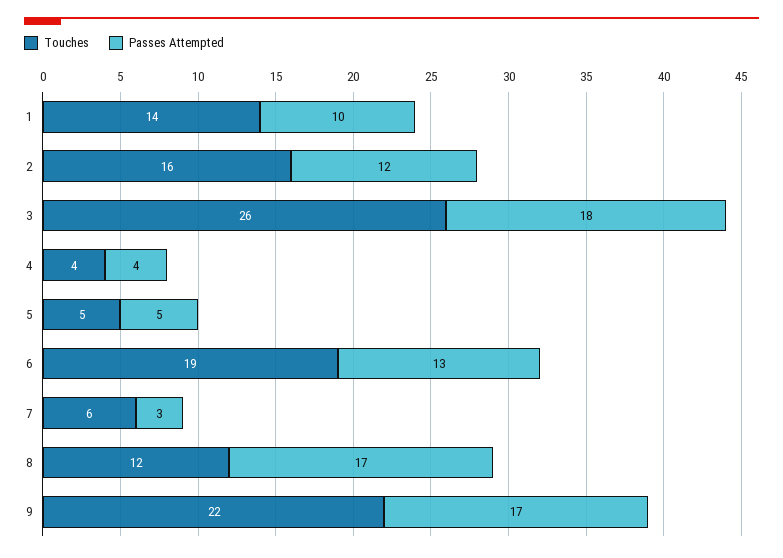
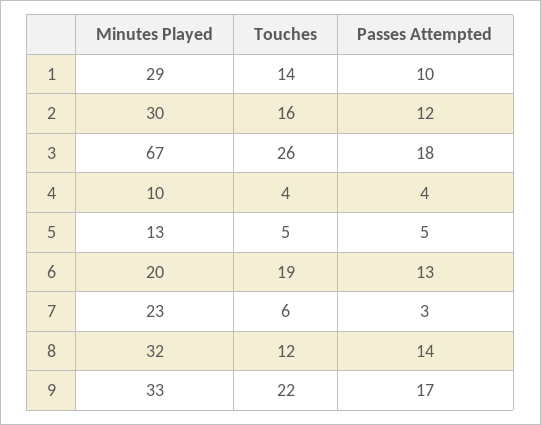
Passes Attempted, 8: 17 -> 14
Minutes Played, 1: none -> 29
Minutes Played, 2: none -> 30
Minutes Played, 3: none -> 67
Minutes Played, 4: none -> 10
Minutes Played, 5: none -> 13
Minutes Played, 6: none -> 20
Minutes Played, 7: none -> 23
Minutes Played, 8: none -> 32
Minutes Played, 9: none -> 33

